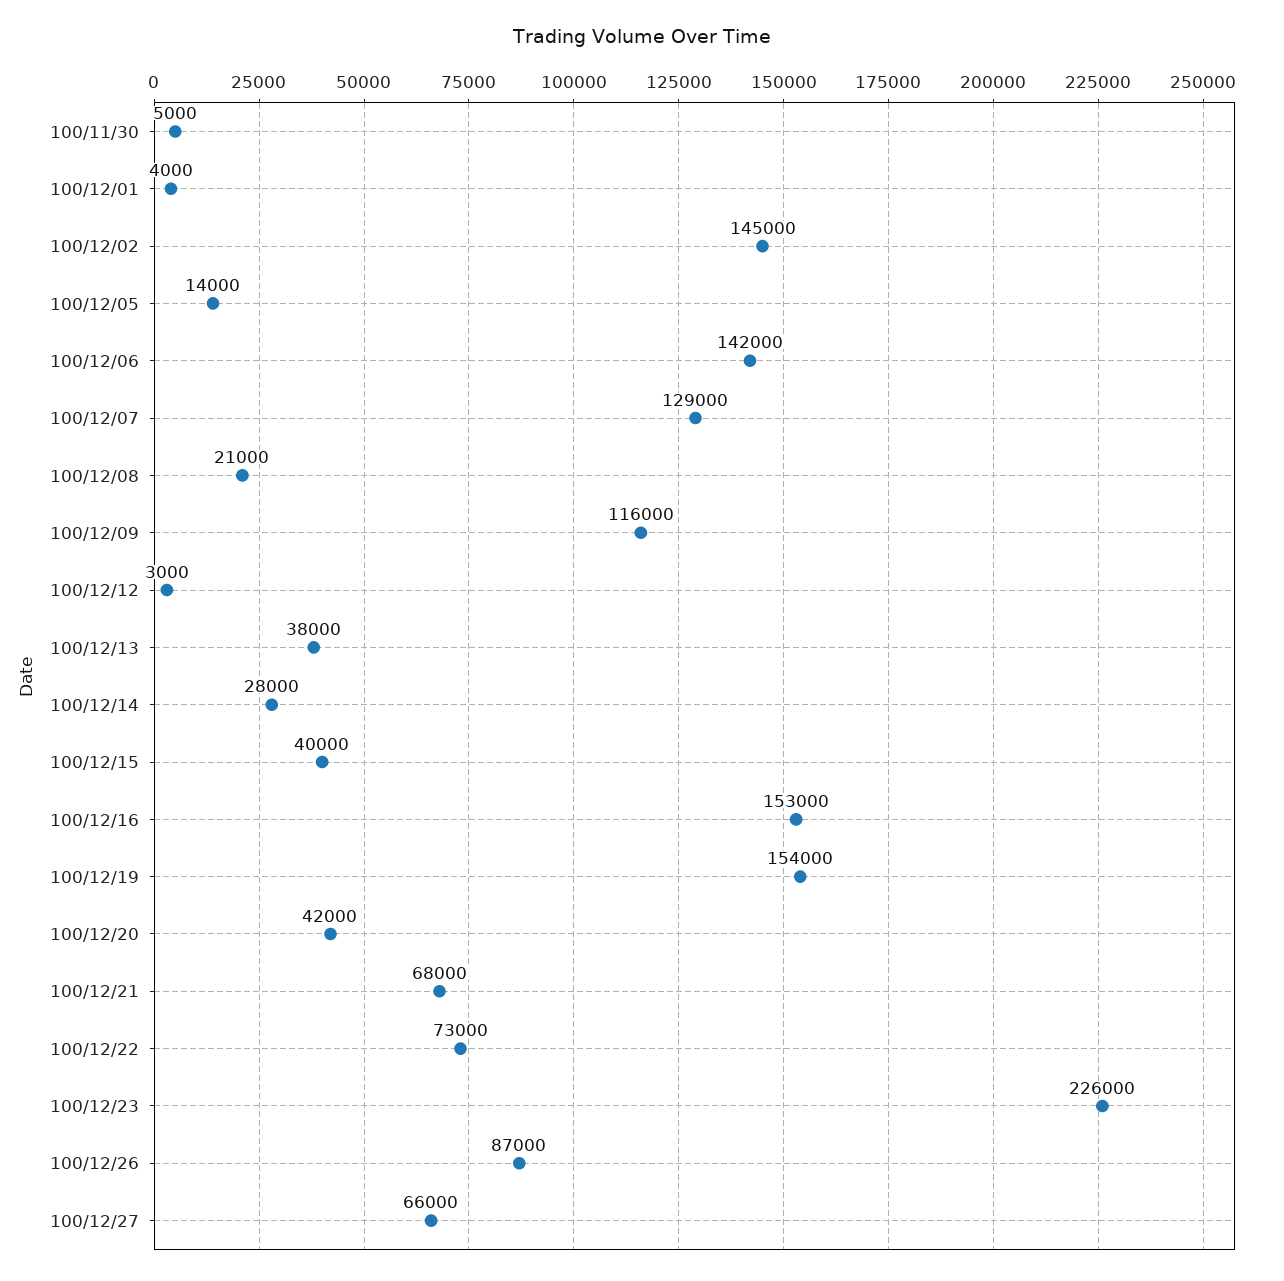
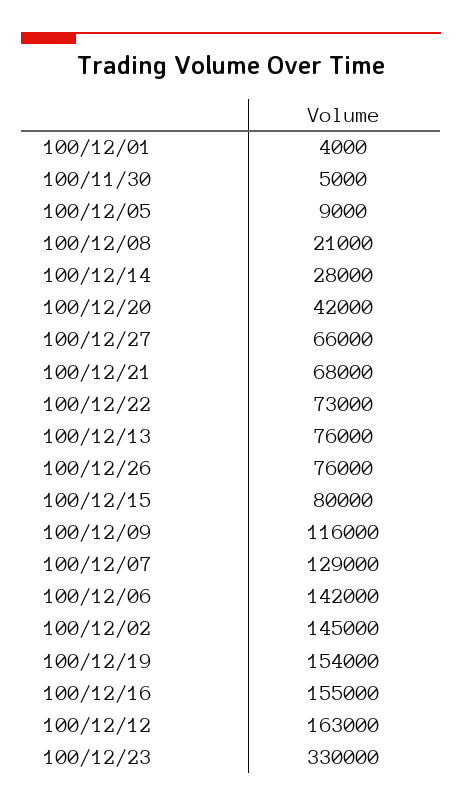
100/12/05: 14000 -> 9000
100/12/12: 3000 -> 163000
100/12/13: 38000 -> 76000
100/12/15: 40000 -> 80000
100/12/16: 153000 -> 155000
100/12/23: 226000 -> 330000
100/12/26: 87000 -> 76000

